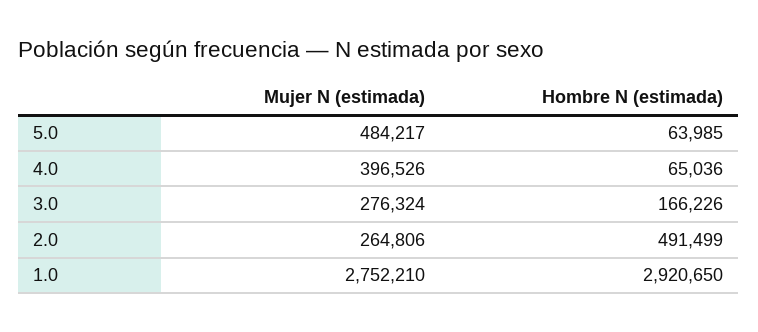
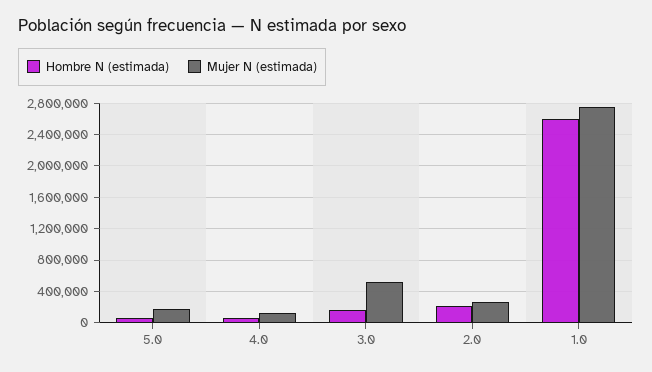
Mujer N (estimada), 5.0: 484217 -> 200000
Mujer N (estimada), 4.0: 396526 -> 100000
Mujer N (estimada), 3.0: 276324 -> 500000
Hombre N (estimada), 2.0: 491499 -> 200000
Hombre N (estimada), 1.0: 2920650 -> 2600000

